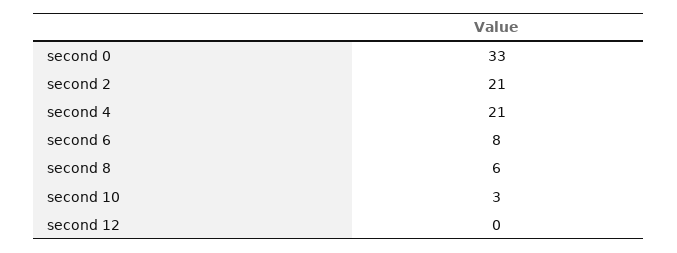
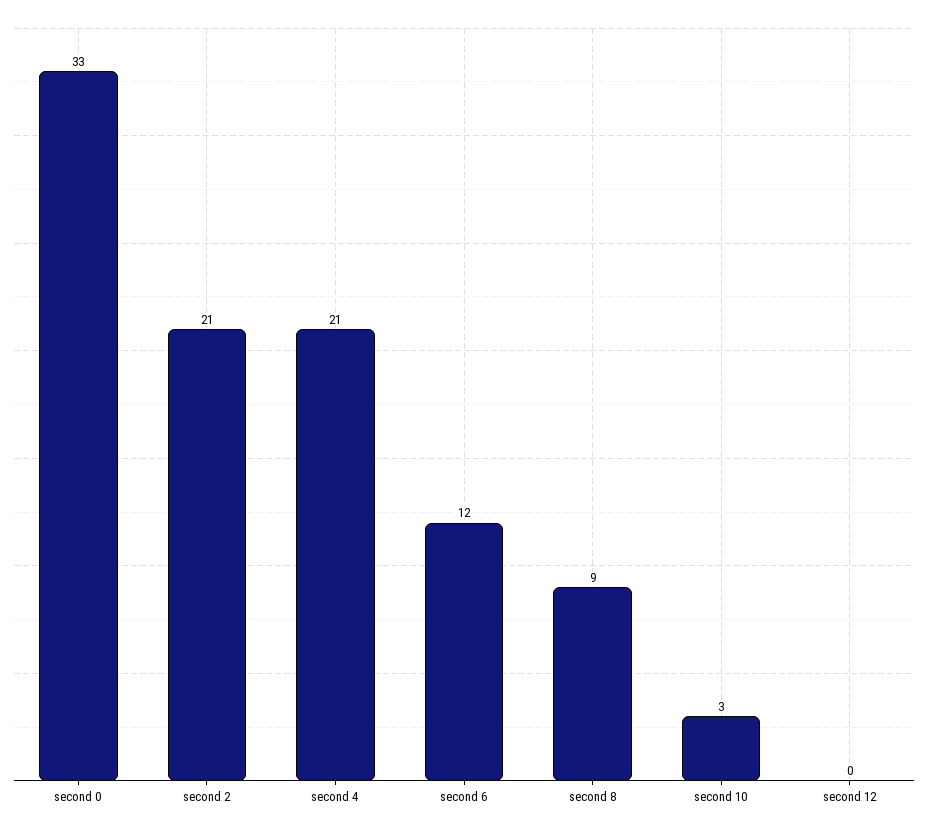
second 6: 8 -> 12
second 8: 6 -> 9

